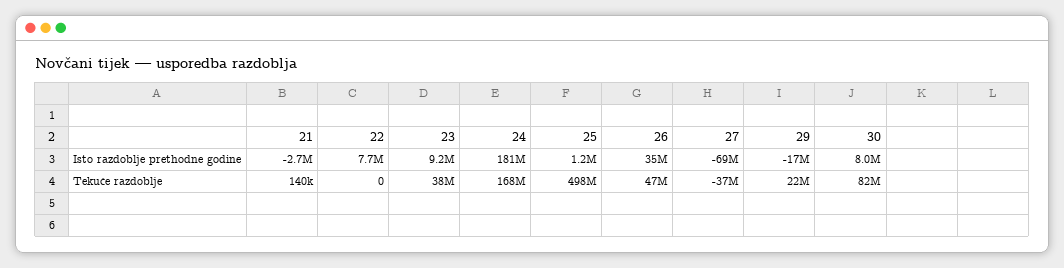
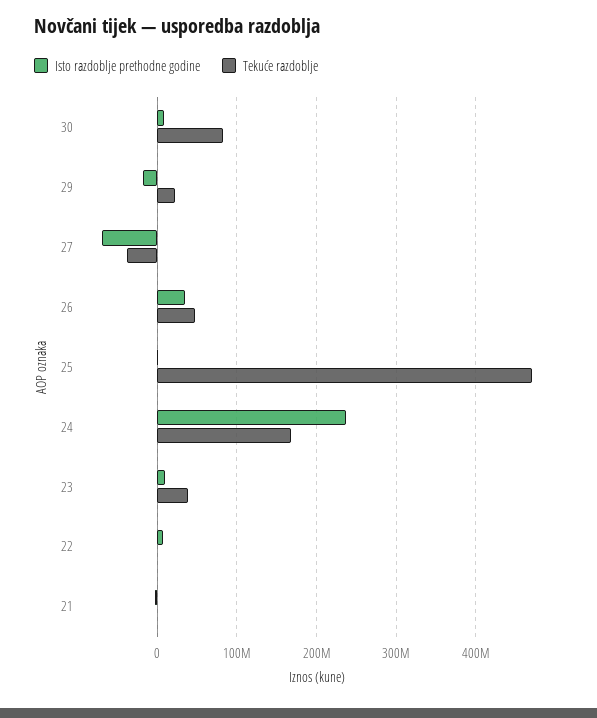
Isto razdoblje prethodne godine, 24: 181000000 -> 240000000
Tekuće razdoblje, 25: 498000000 -> 470000000

